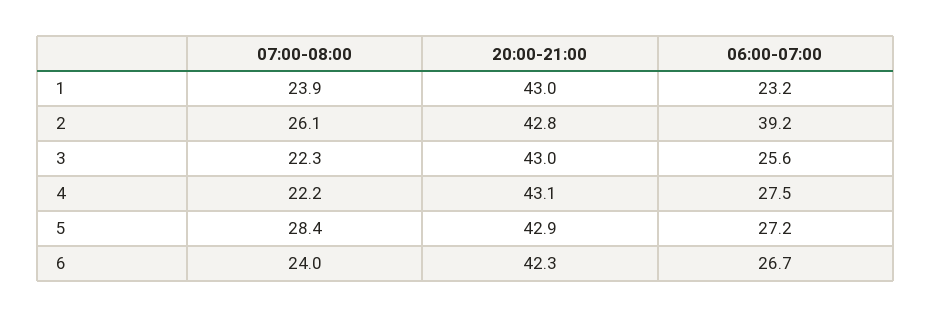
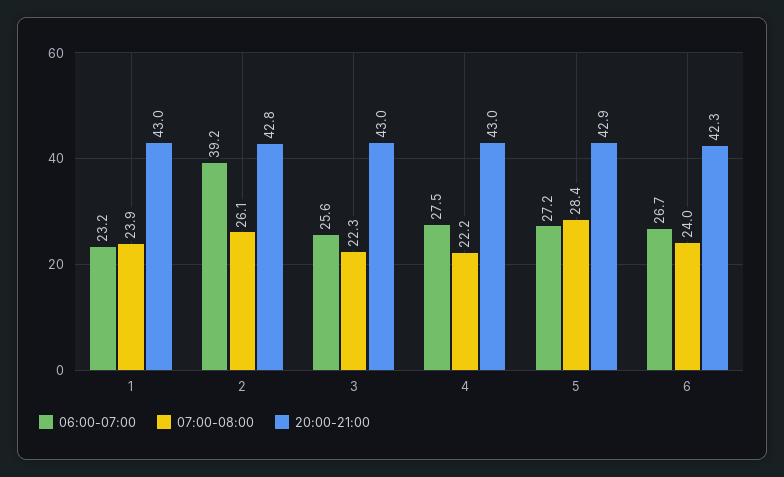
20:00-21:00, 4: 43.1 -> 43

